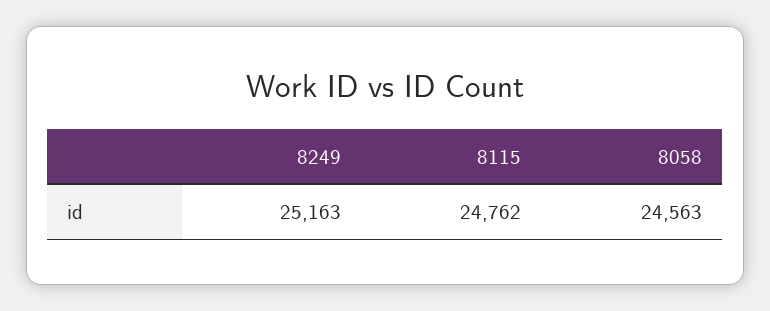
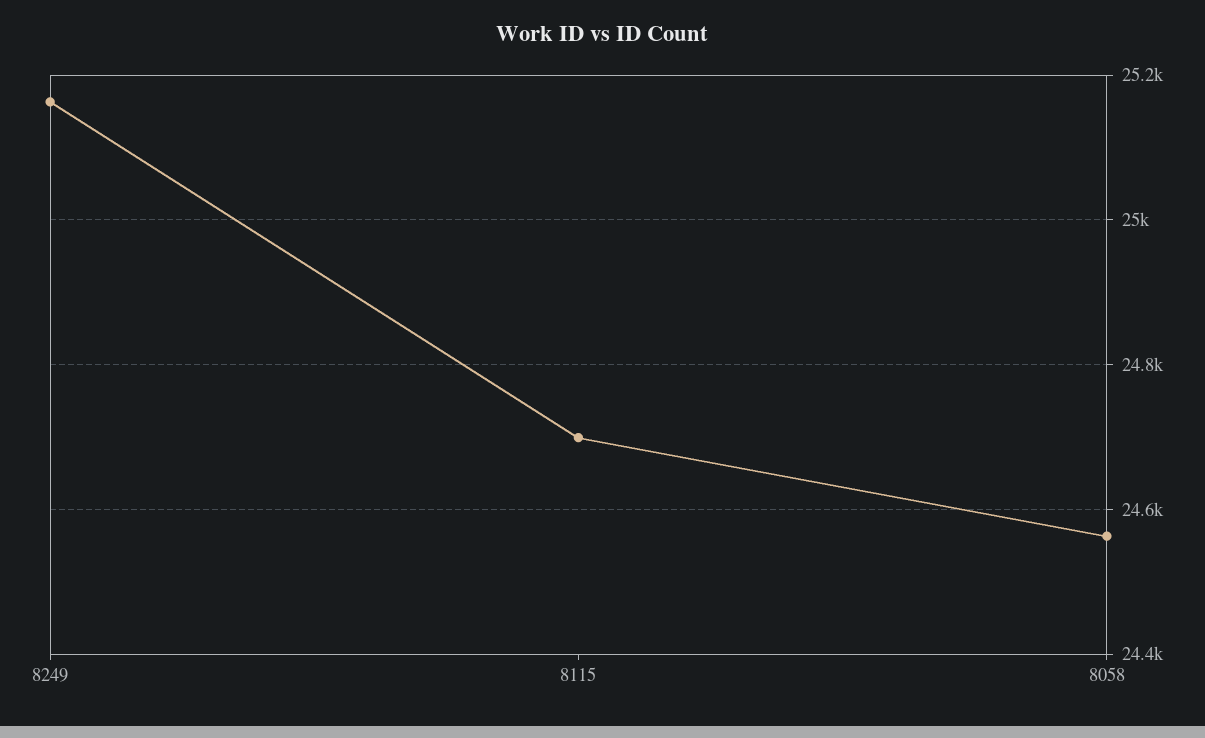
8115: 24762 -> 24700

